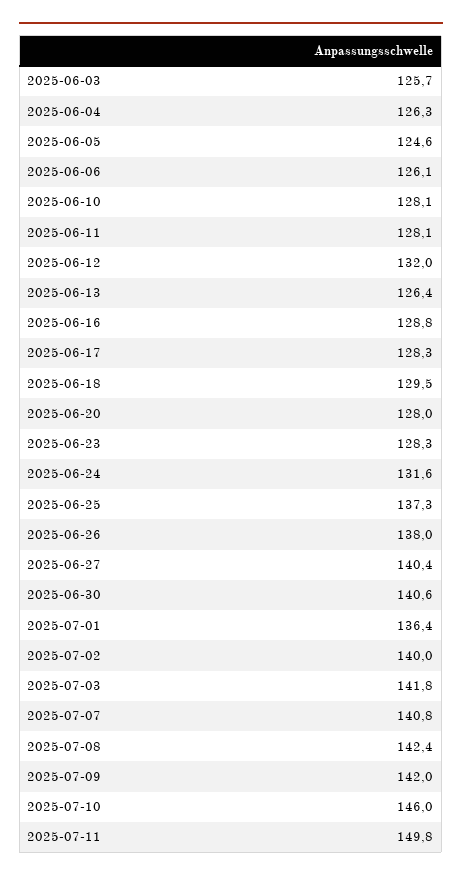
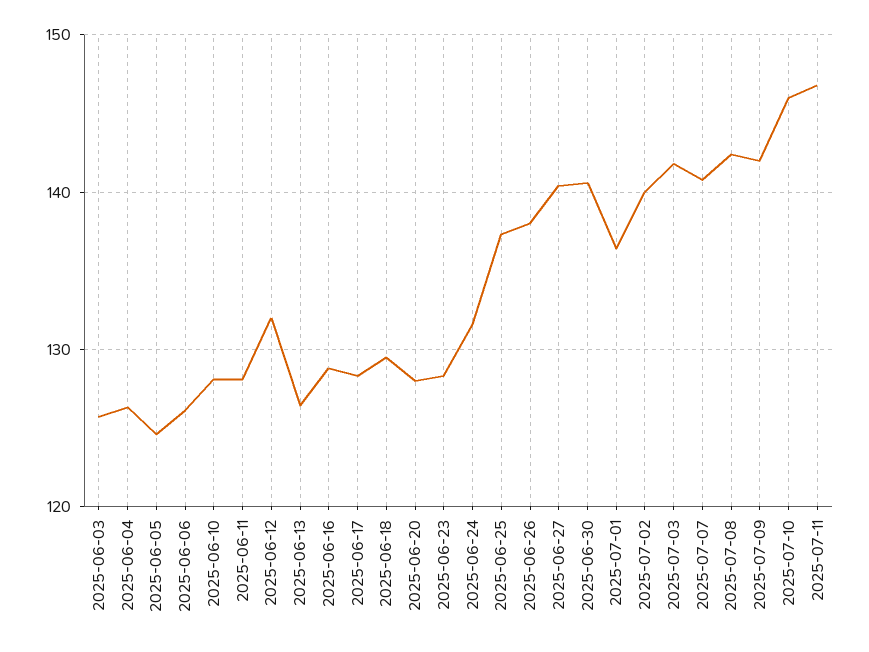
2025-07-11: 149.8 -> 147

